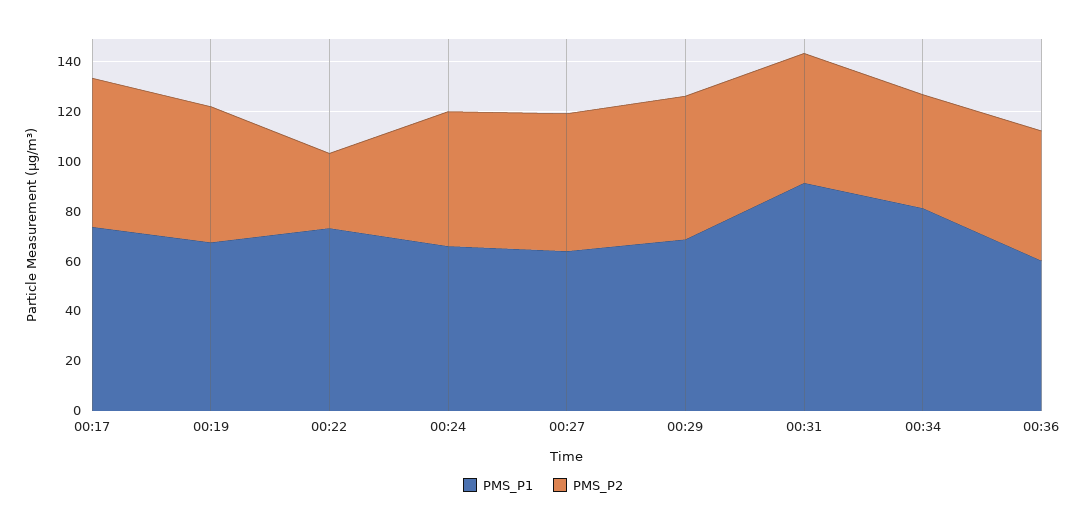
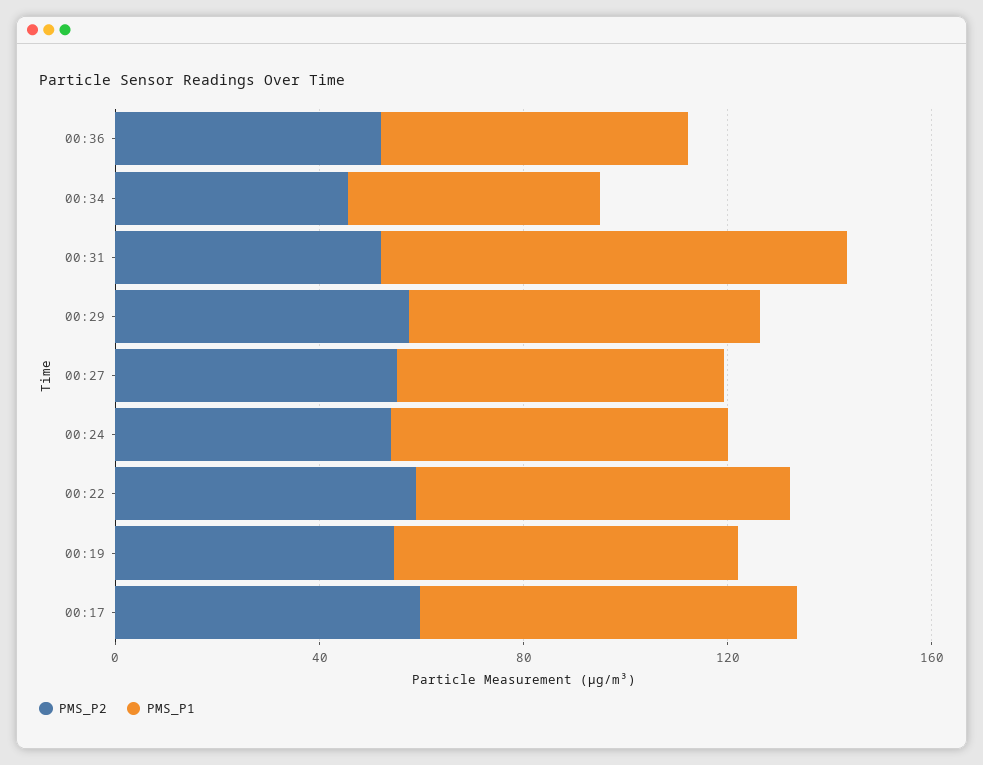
PMS_P2, 00:22: 30 -> 60
PMS_P1, 00:34: 80 -> 50

